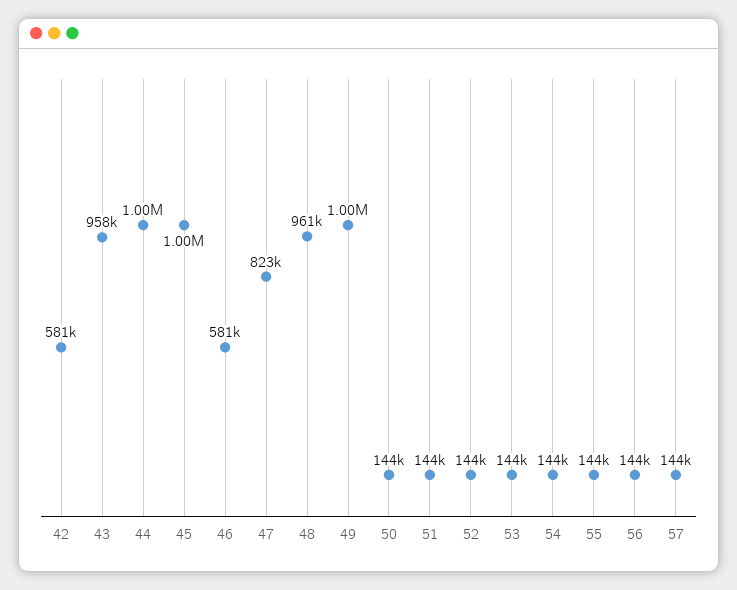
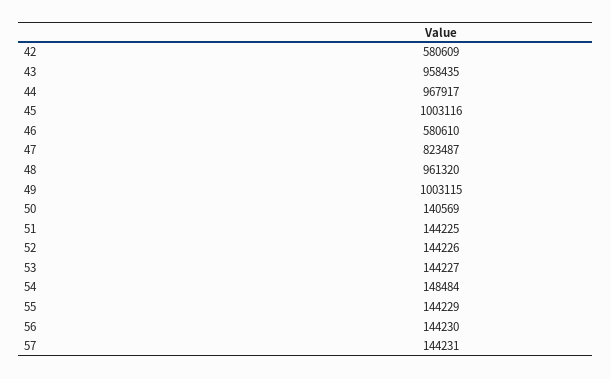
44: 1000000 -> 967917
50: 144000 -> 140569
54: 144000 -> 148484

